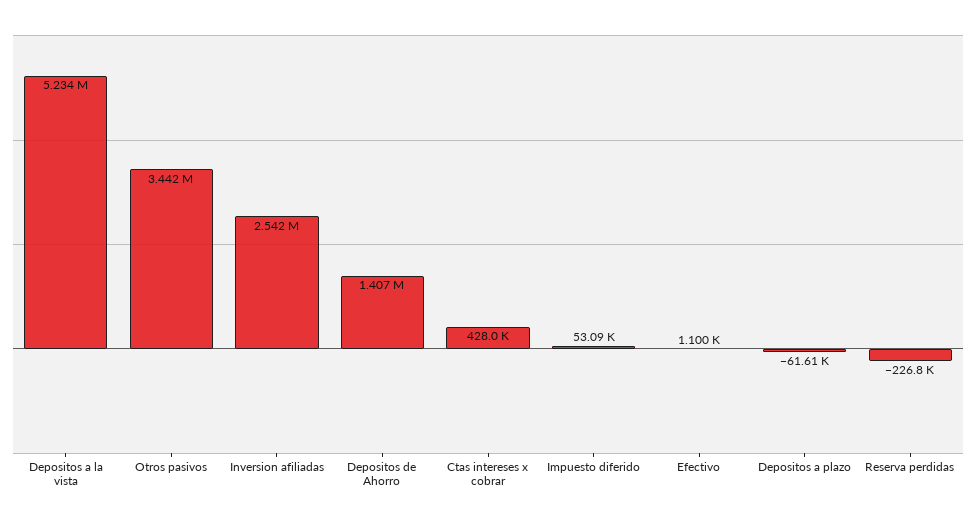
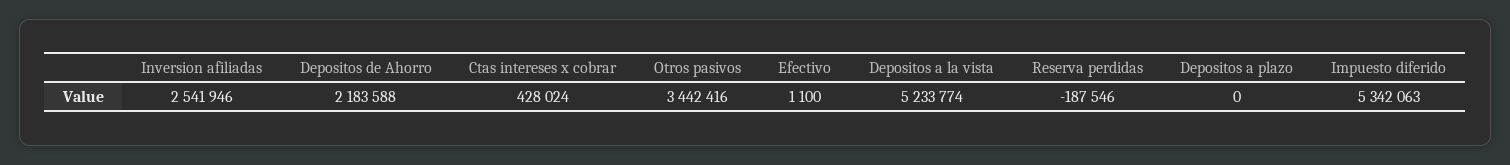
Depositos de Ahorro: 1407000 -> 2183588
Impuesto diferido: 53090 -> 5342063
Depositos a plazo: -61610 -> 0
Reserva perdidas: -226800 -> -187546

